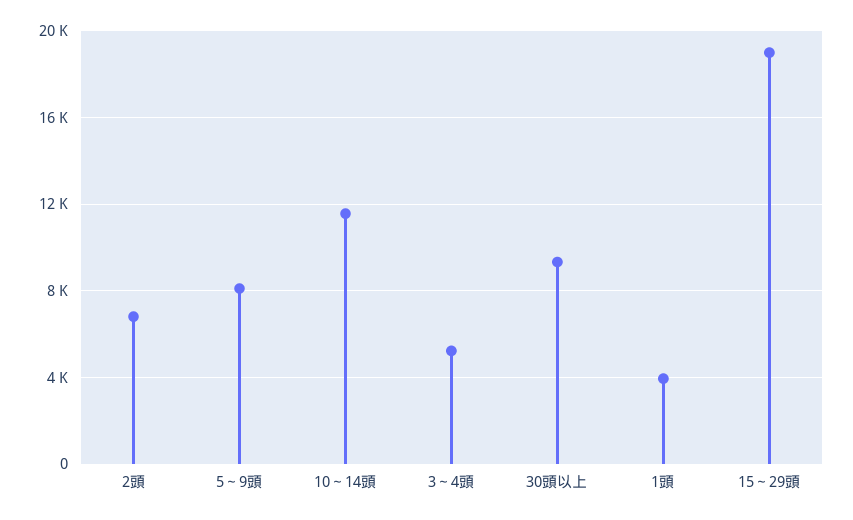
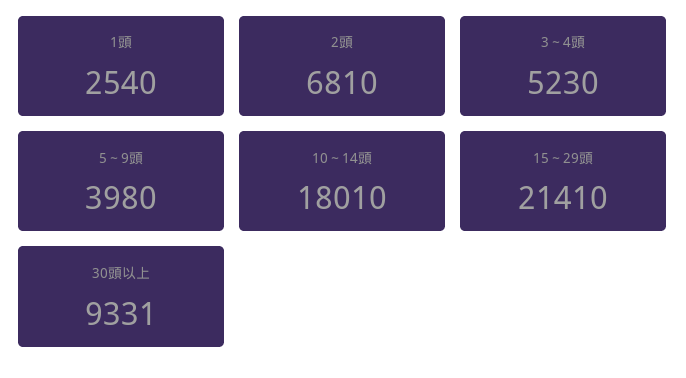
5～9頭: 8000 -> 3980
10～14頭: 11500 -> 18010
1頭: 4000 -> 2540
15～29頭: 19000 -> 21410

